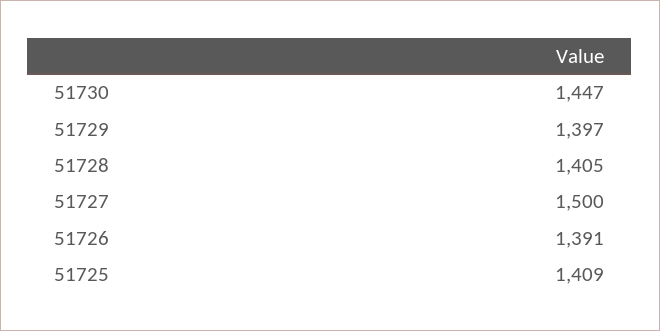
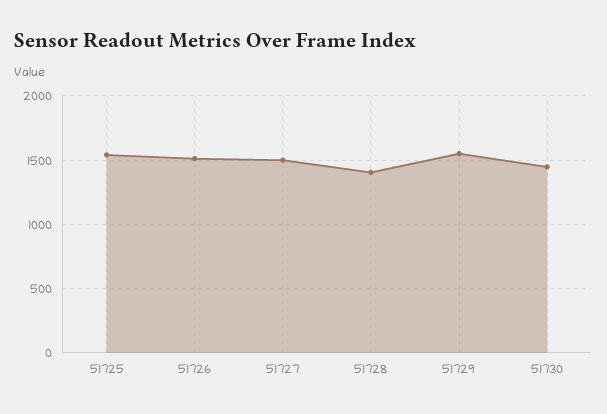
51729: 1397 -> 1550
51726: 1391 -> 1500
51725: 1409 -> 1550

